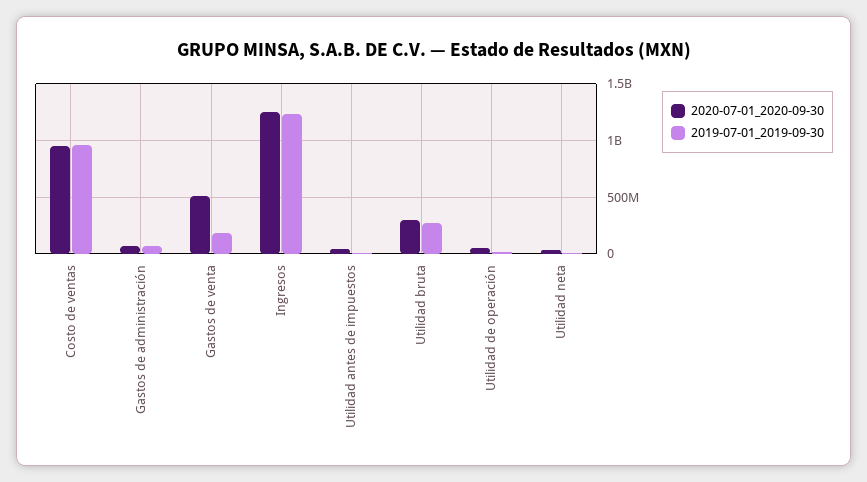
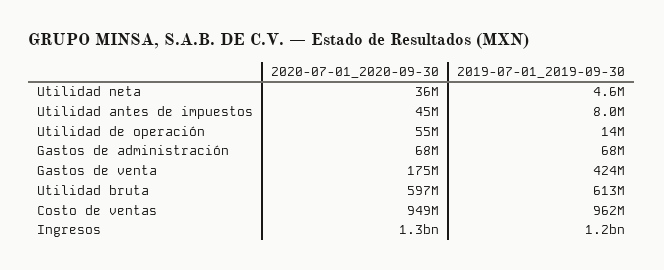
2020-07-01_2020-09-30, Gastos de venta: 500000000 -> 175000000
2019-07-01_2019-09-30, Gastos de venta: 200000000 -> 424000000
2020-07-01_2020-09-30, Utilidad bruta: 300000000 -> 597000000
2019-07-01_2019-09-30, Utilidad bruta: 300000000 -> 613000000

